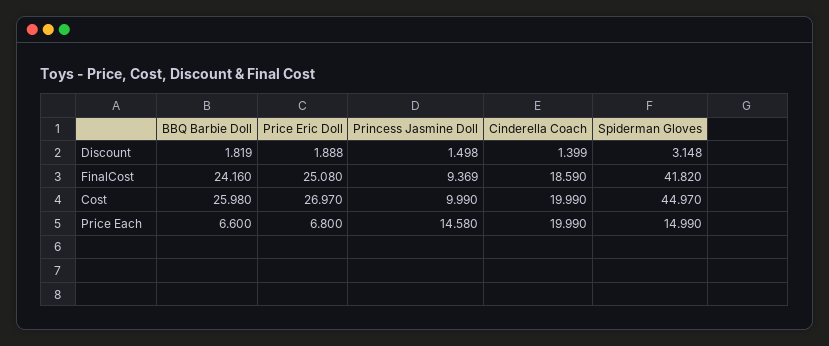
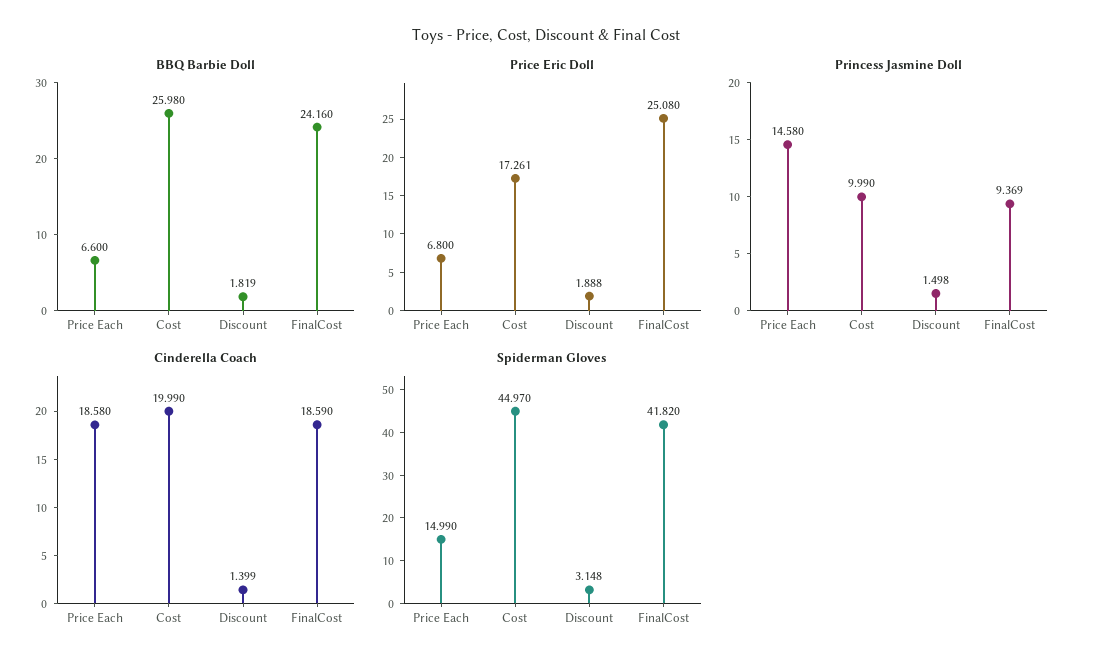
Price Eric Doll, Cost: 26.97 -> 17.261
Cinderella Coach, Price Each: 19.99 -> 18.58

